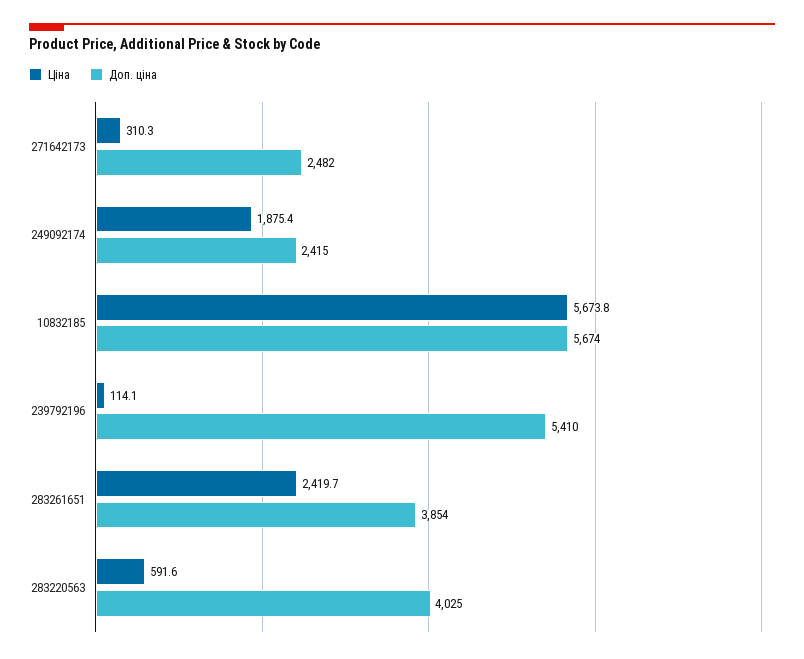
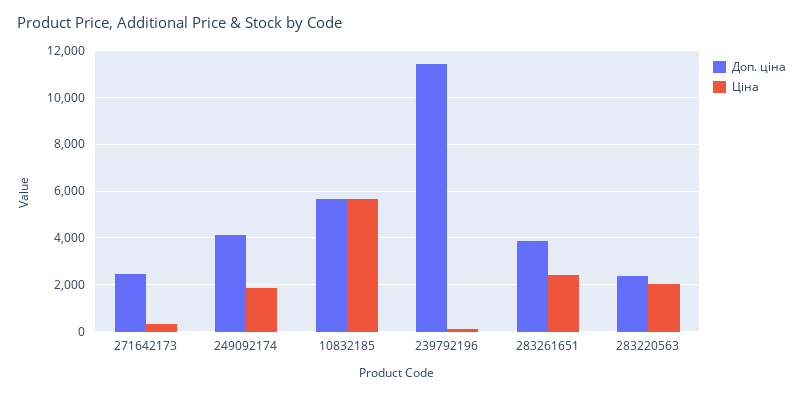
Доп. ціна, 249092174: 2415 -> 4000
Доп. ціна, 239792196: 5410 -> 11500
Ціна, 283220563: 591.6 -> 2000
Доп. ціна, 283220563: 4025 -> 2500

